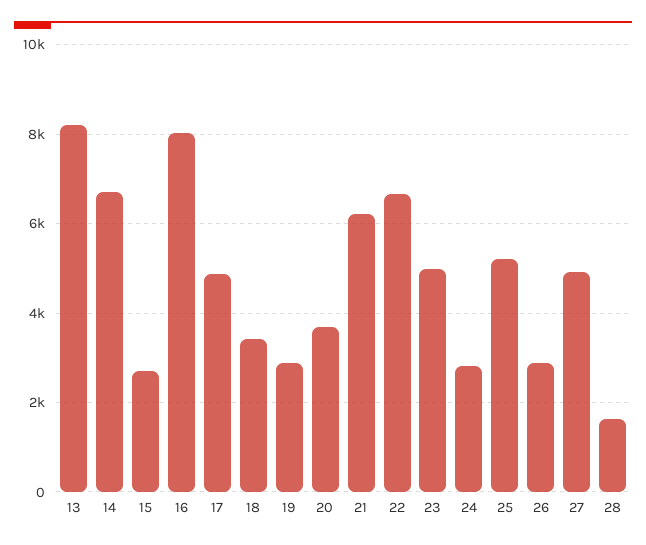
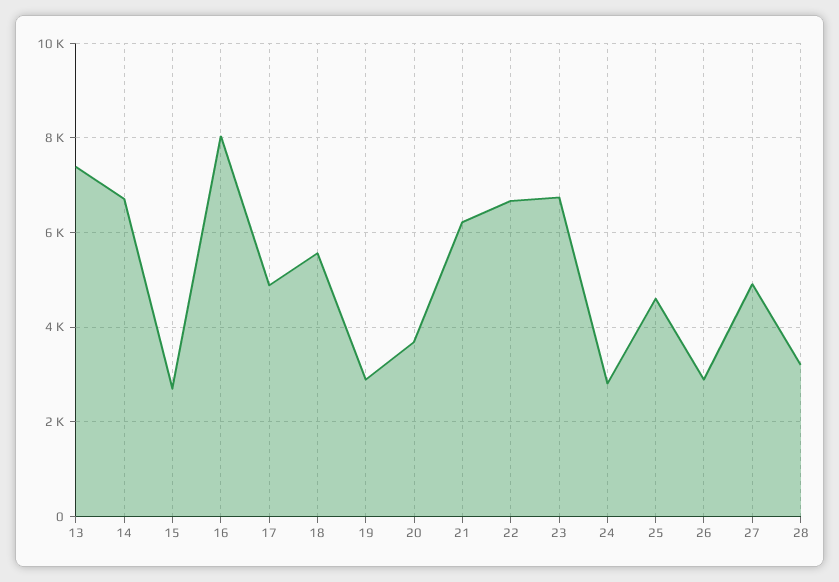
13: 8200 -> 7400
18: 3400 -> 5600
23: 5000 -> 6800
25: 5200 -> 4600
28: 1600 -> 3200

